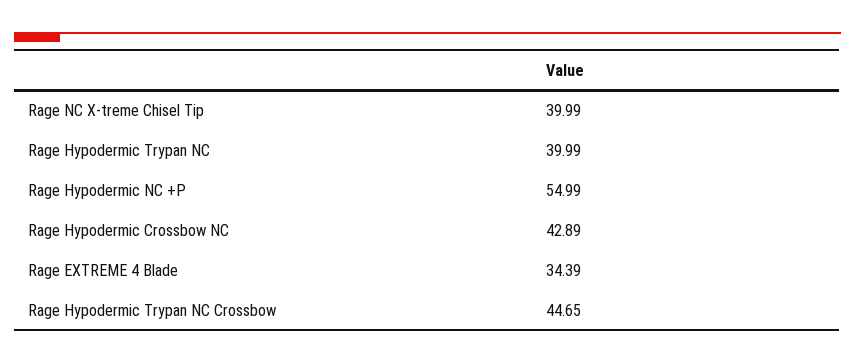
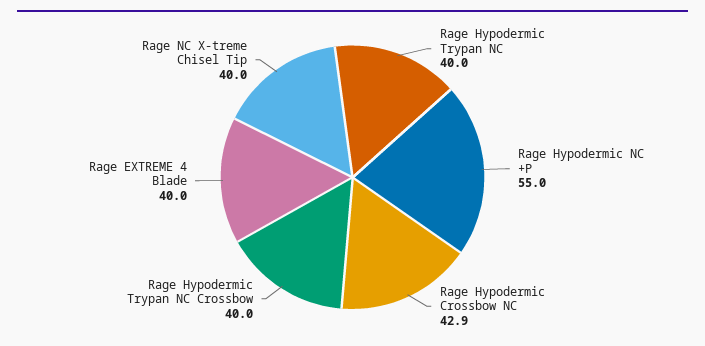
Rage EXTREME 4 Blade: 34.39 -> 40
Rage Hypodermic Trypan NC Crossbow: 44.65 -> 40

